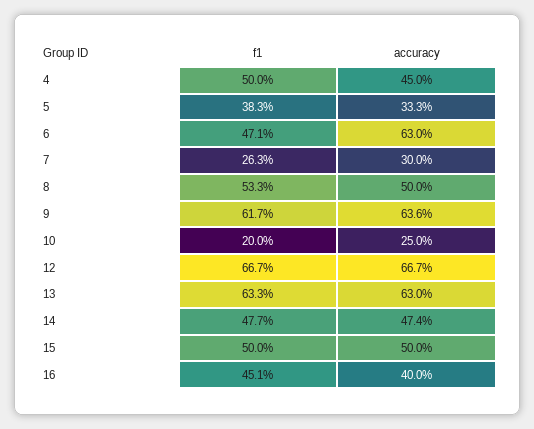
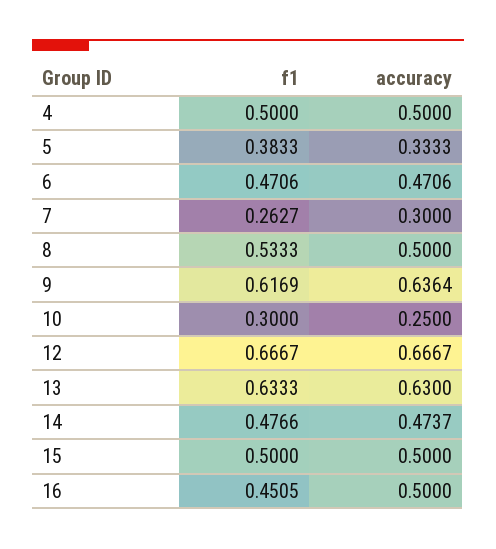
accuracy, 4: 0.45 -> 0.5
accuracy, 6: 0.63 -> 0.4706
f1, 10: 0.2 -> 0.3
accuracy, 16: 0.4 -> 0.5

